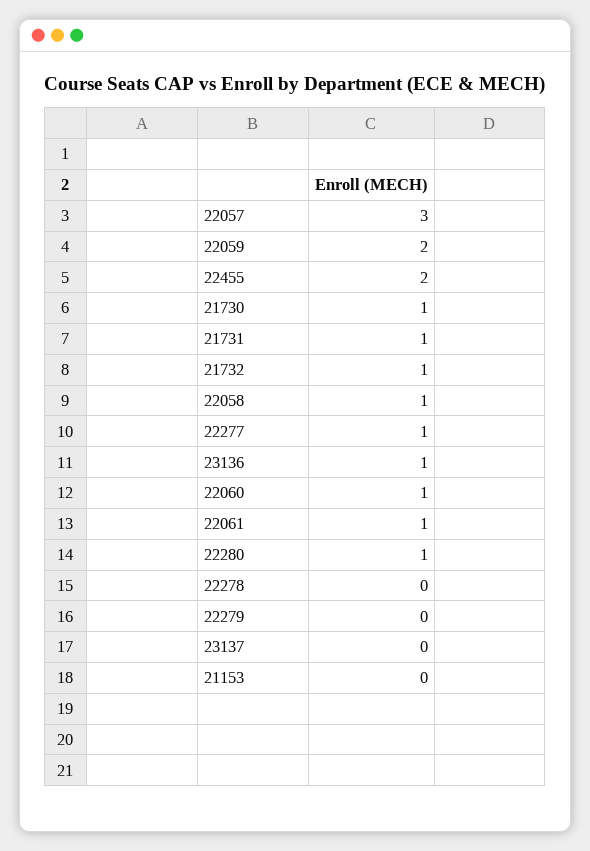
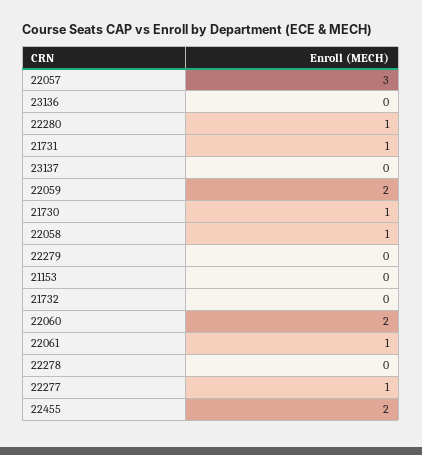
21732: 1 -> 0
23136: 1 -> 0
22060: 1 -> 2

